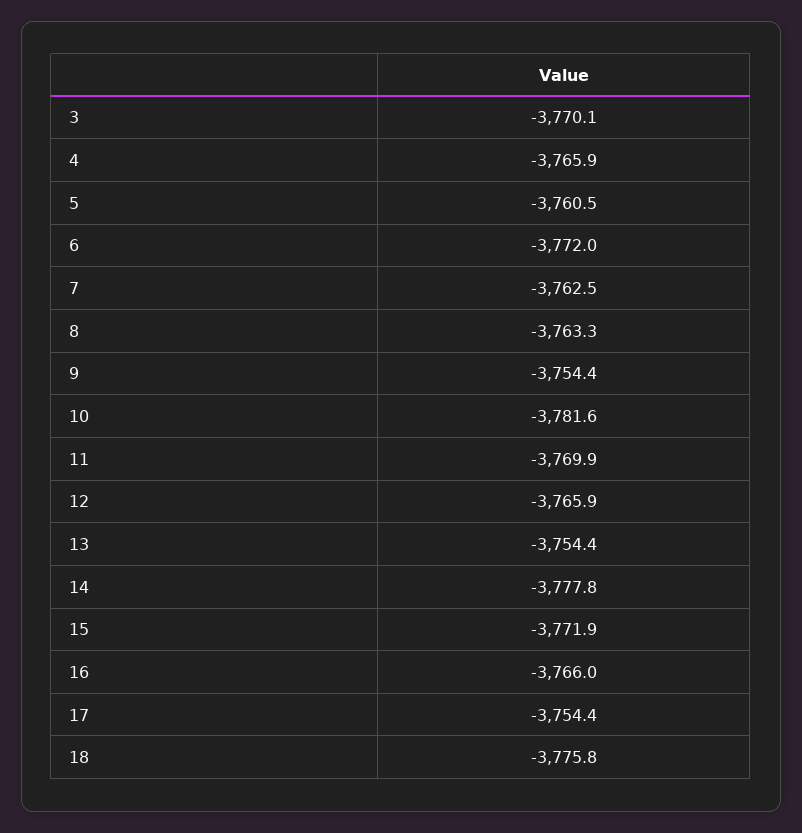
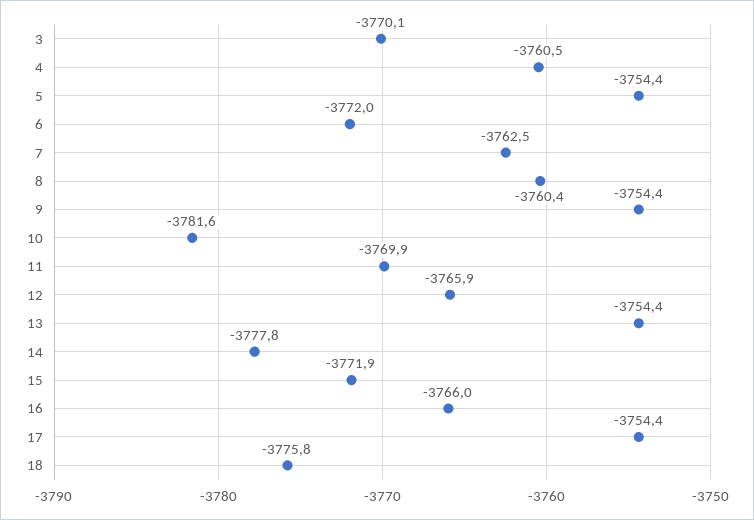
4: -3765.9 -> -3760.5
5: -3760.5 -> -3754.4
8: -3763.3 -> -3760.4

